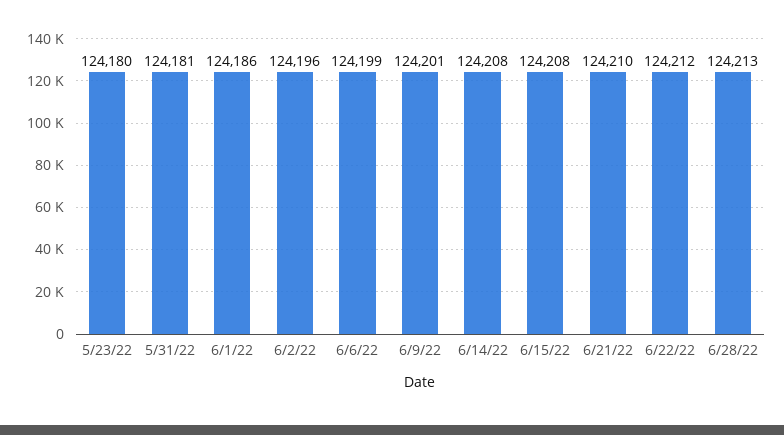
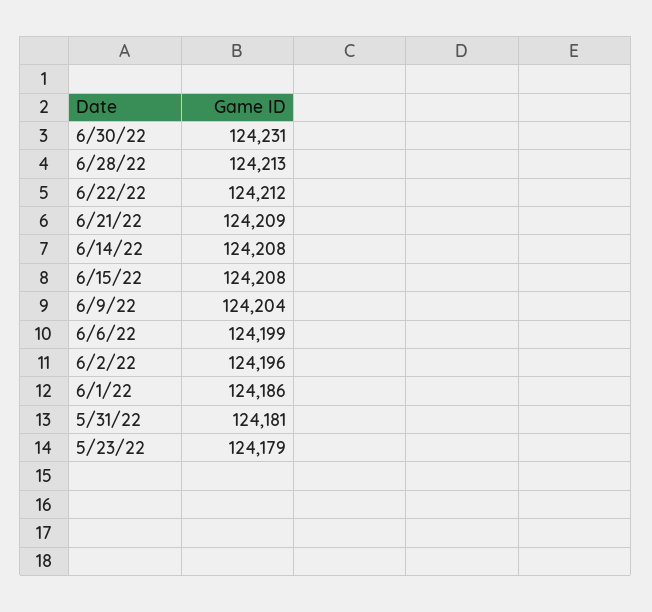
5/23/22: 124180 -> 124179
6/9/22: 124201 -> 124204
6/21/22: 124210 -> 124209
6/30/22: none -> 124231

